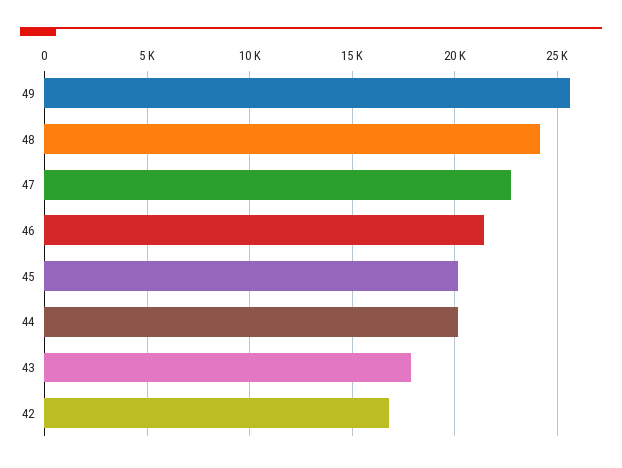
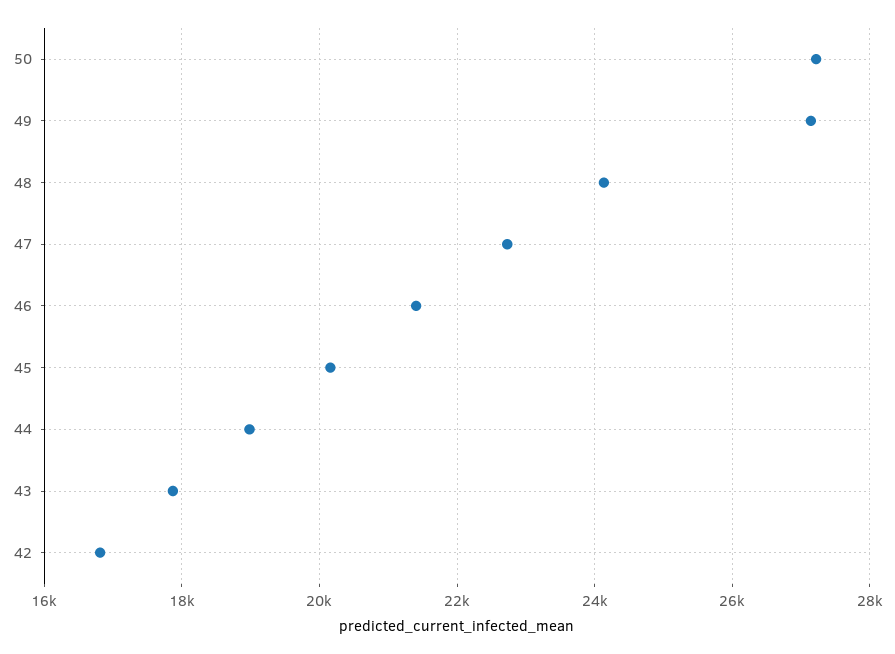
49: 25500 -> 27200
44: 20000 -> 19000
50: none -> 27200

